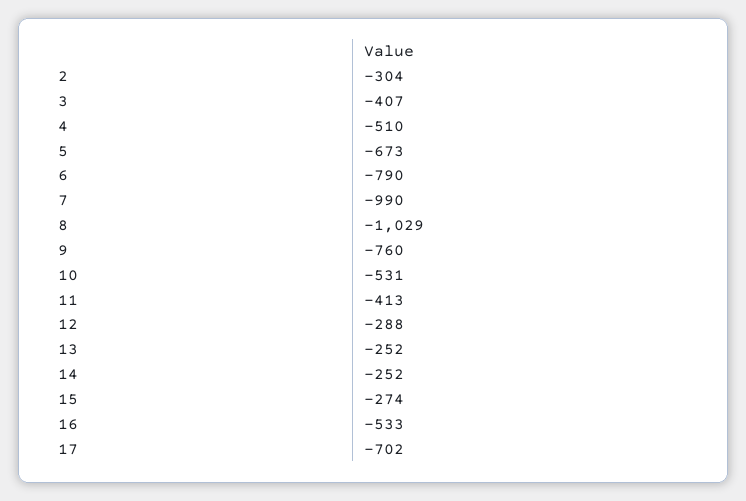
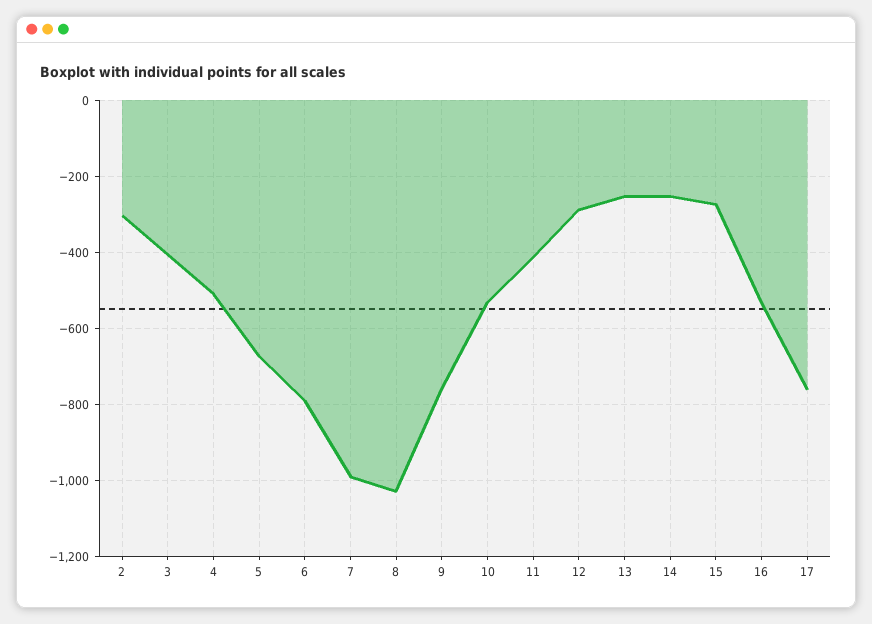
17: -702 -> -760

